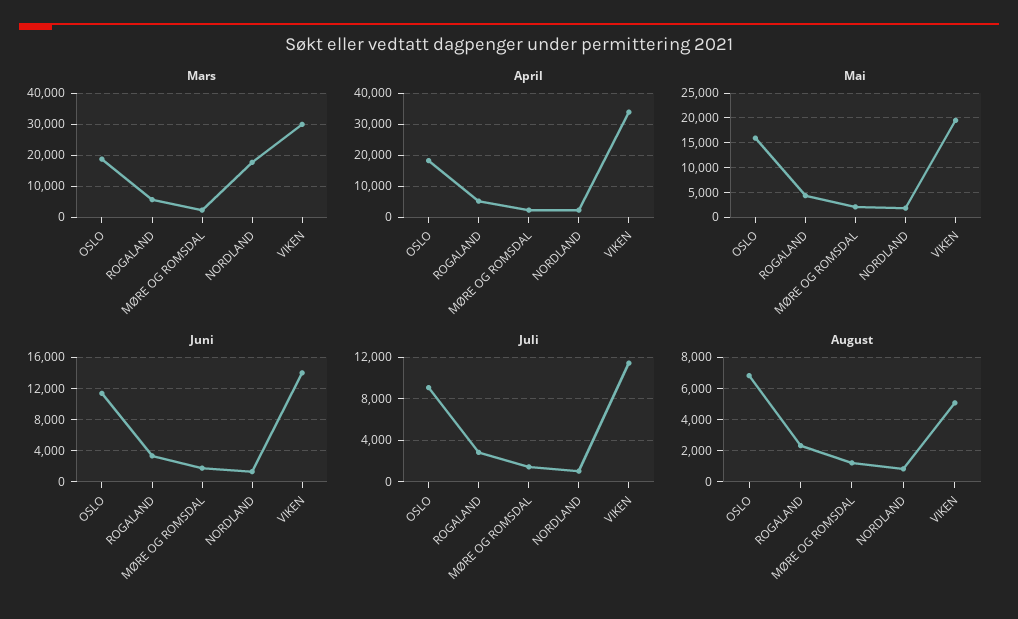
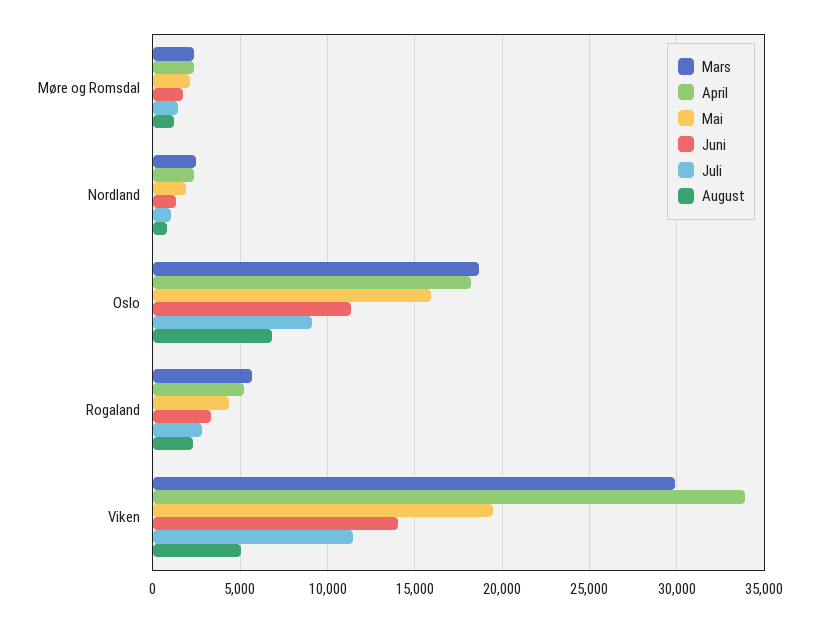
Mars, NORDLAND: 18000 -> 2500

